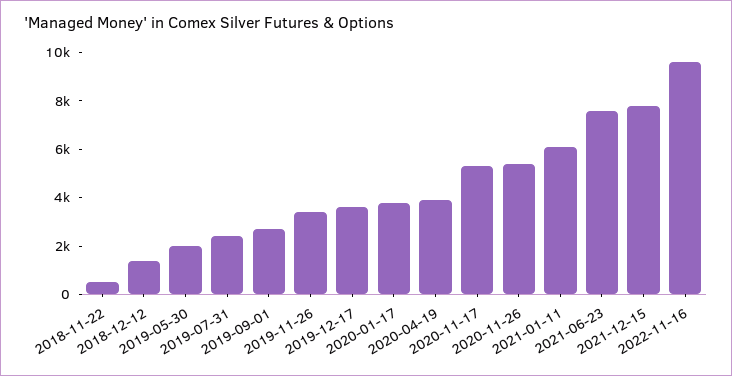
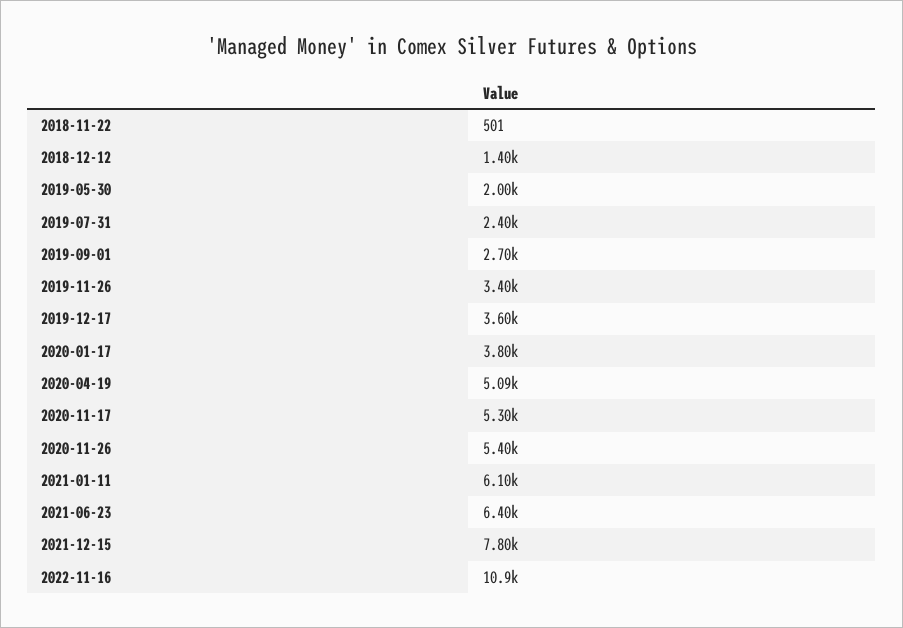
2020-04-19: 4000 -> 5090
2021-06-23: 7500 -> 6400
2022-11-16: 9500 -> 10900

